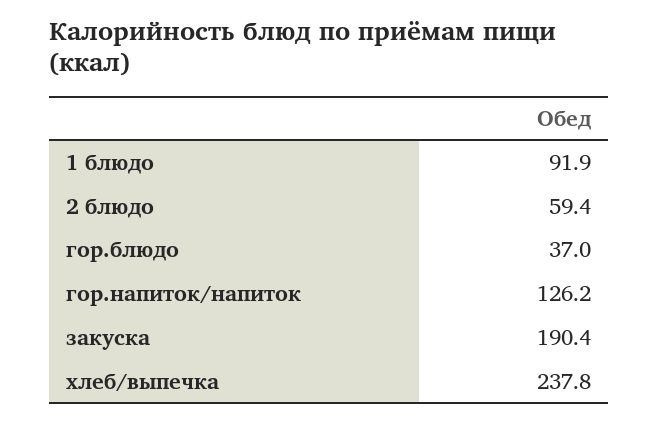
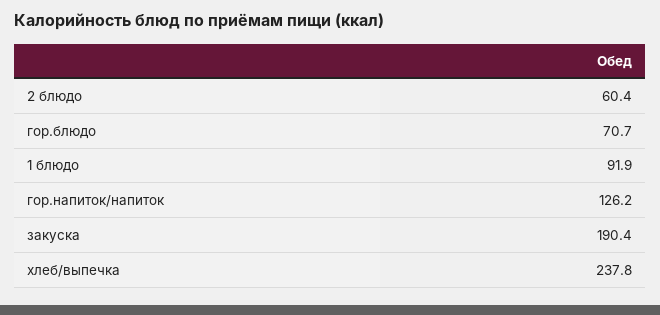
2 блюдо: 59.4 -> 60.4
гор.блюдо: 37 -> 70.7

